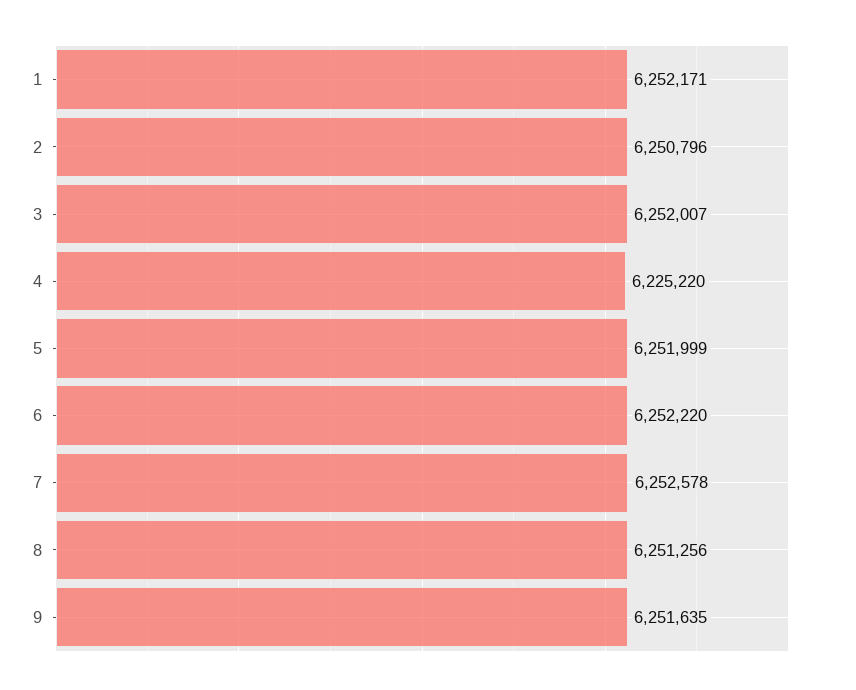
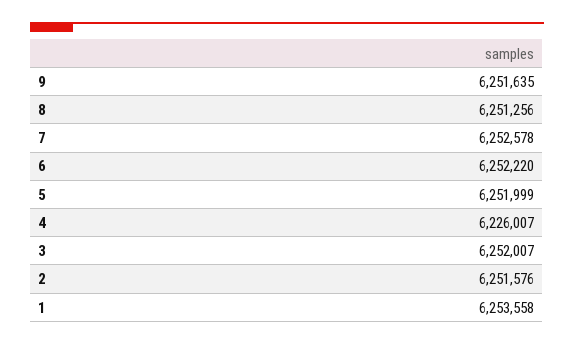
1: 6252171 -> 6253558
2: 6250796 -> 6251576
4: 6225220 -> 6226007

